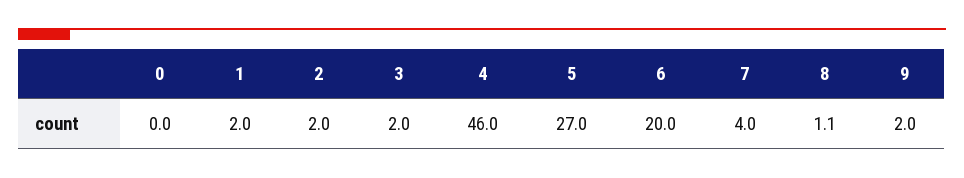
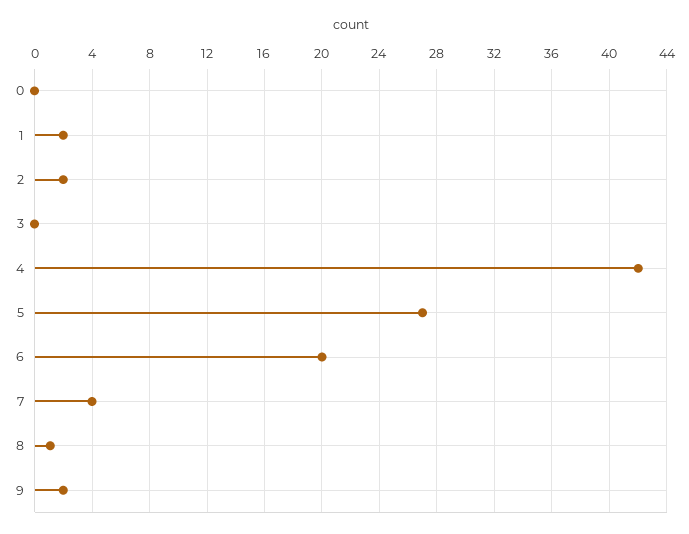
3: 2 -> 0
4: 46 -> 42

